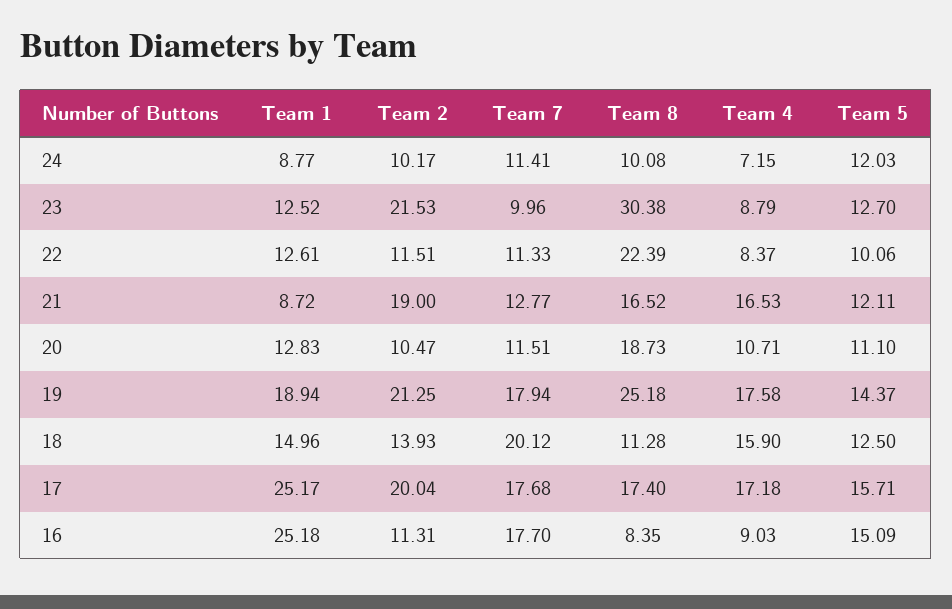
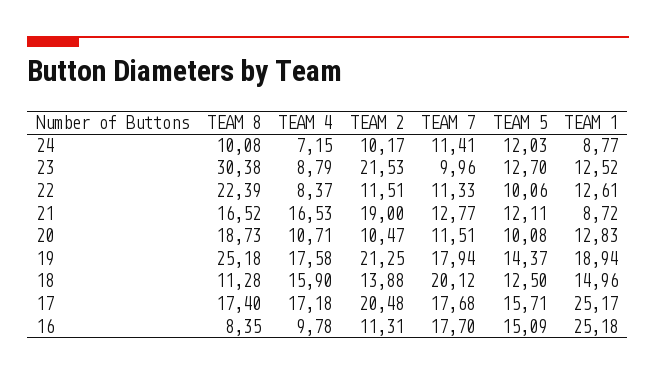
Team 5, 20: 11.1 -> 10.08
Team 2, 18: 13.93 -> 13.88
Team 2, 17: 20.04 -> 20.48
Team 4, 16: 9.03 -> 9.78

